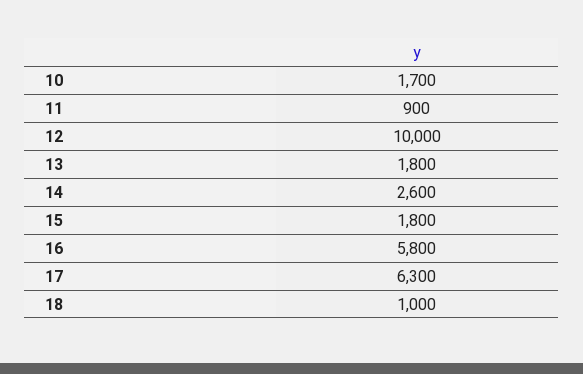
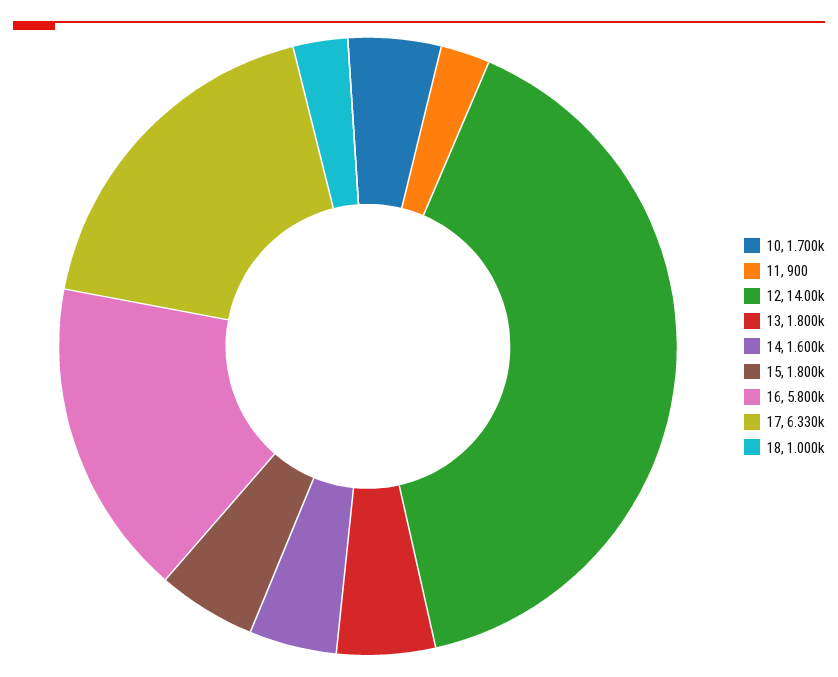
12: 10000 -> 14000
14: 2600 -> 1600
17: 6300 -> 6330

